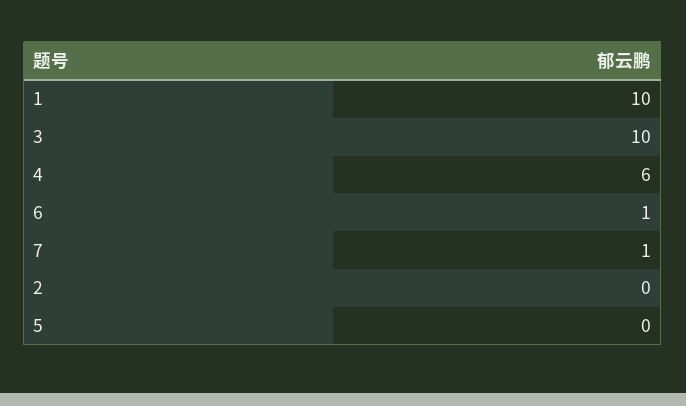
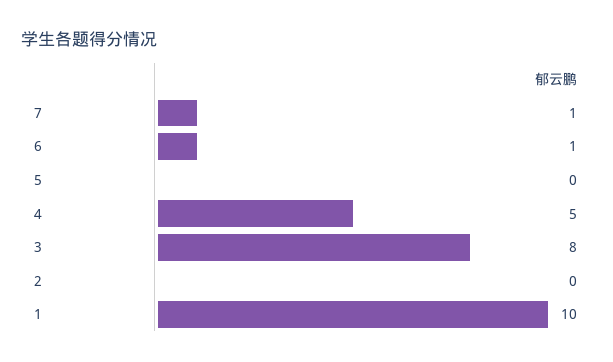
3: 10 -> 8
4: 6 -> 5

